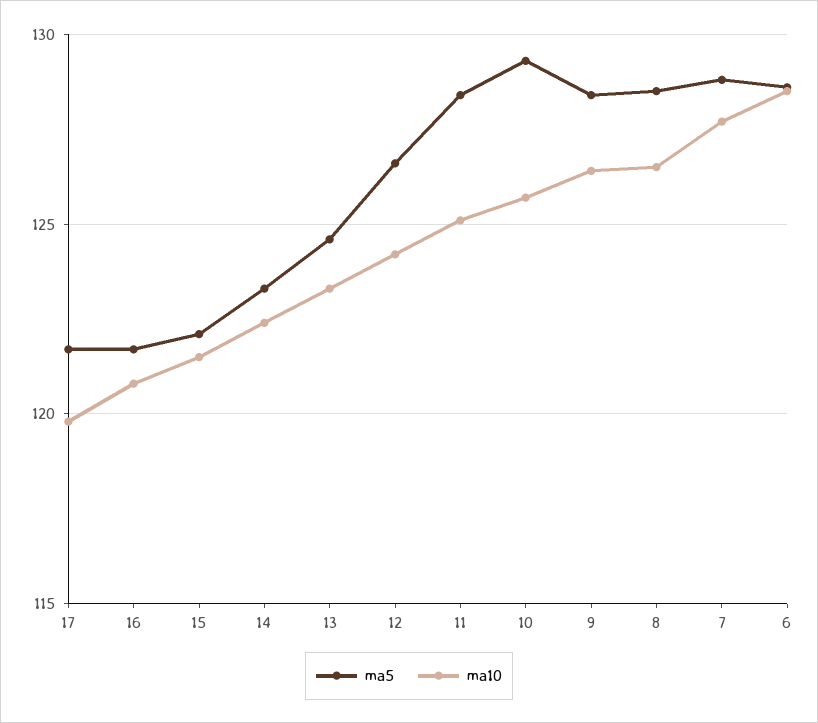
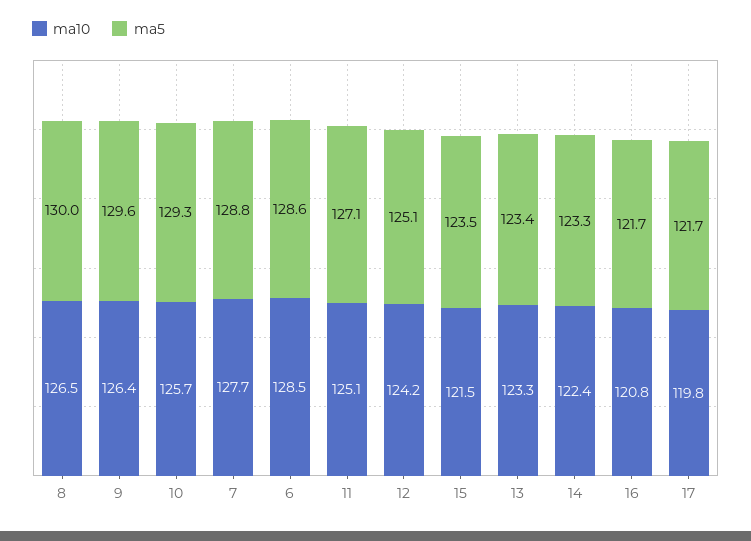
ma5, 15: 122 -> 123.5
ma5, 13: 124.5 -> 123.4
ma5, 12: 126.5 -> 125.1
ma5, 11: 128.5 -> 127.1
ma5, 9: 128.5 -> 129.6
ma5, 8: 128.5 -> 130

